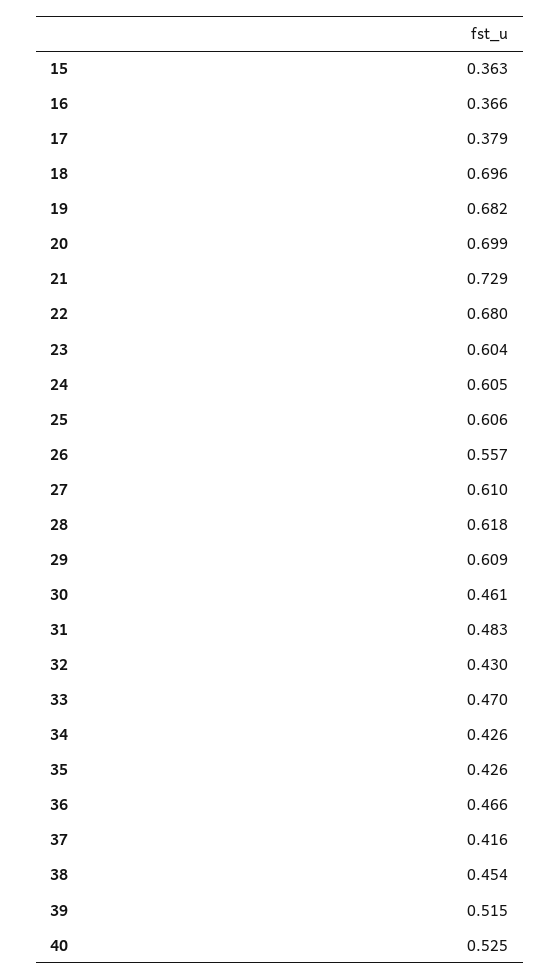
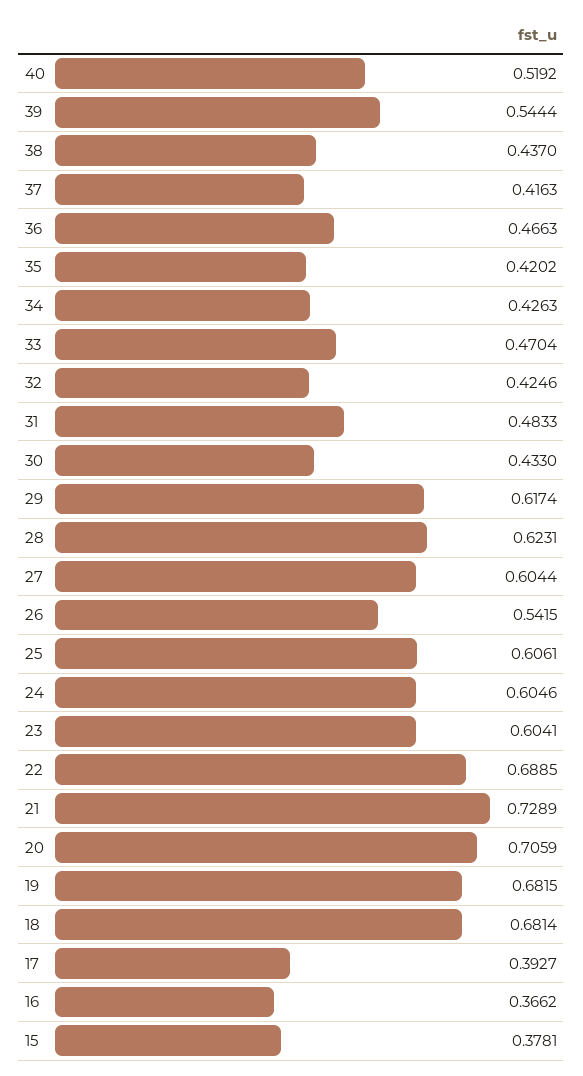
15: 0.363 -> 0.3781
17: 0.379 -> 0.3927
18: 0.696 -> 0.6814
20: 0.699 -> 0.7059
22: 0.68 -> 0.6885
26: 0.557 -> 0.5415
27: 0.61 -> 0.6044
28: 0.618 -> 0.6231
29: 0.609 -> 0.6174
30: 0.461 -> 0.433
32: 0.43 -> 0.4246
35: 0.426 -> 0.4202
38: 0.454 -> 0.437
39: 0.515 -> 0.5444
40: 0.525 -> 0.5192

